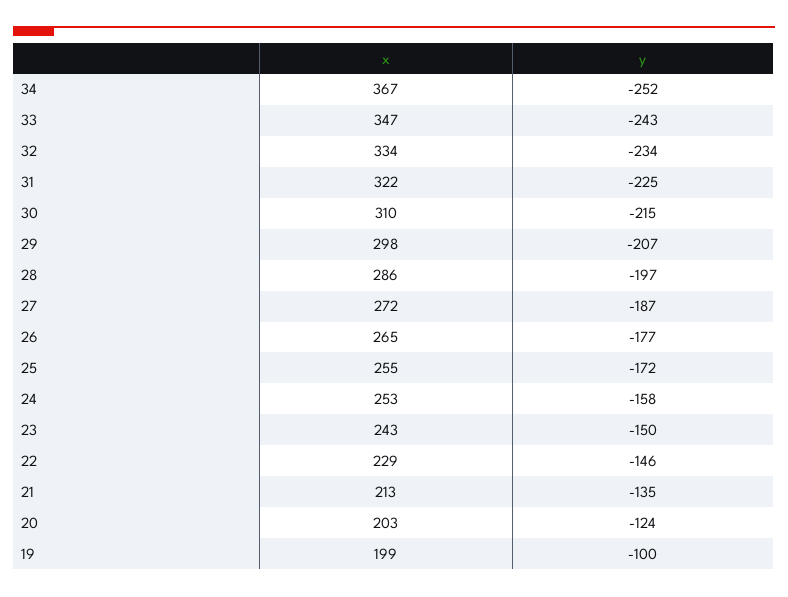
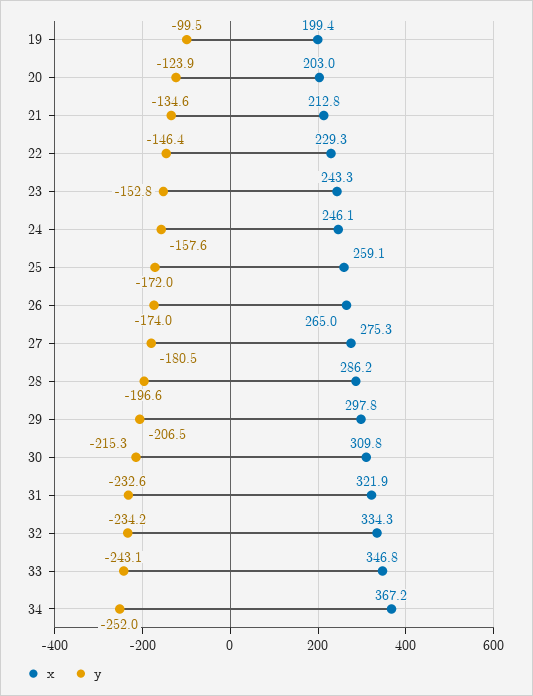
y, 31: -225 -> -232.6
x, 27: 272 -> 275.3
y, 27: -187 -> -180.5
y, 26: -177 -> -174
x, 25: 255 -> 259.1
x, 24: 253 -> 246.1
y, 23: -150 -> -152.8

